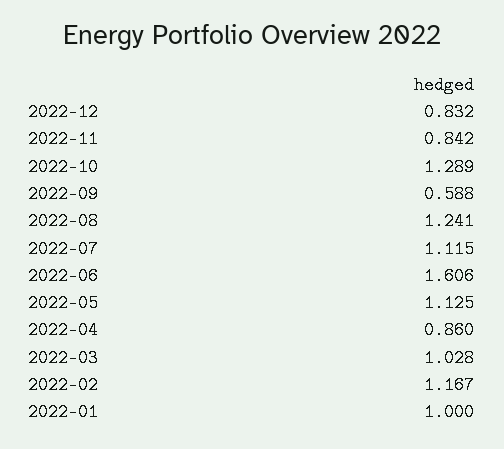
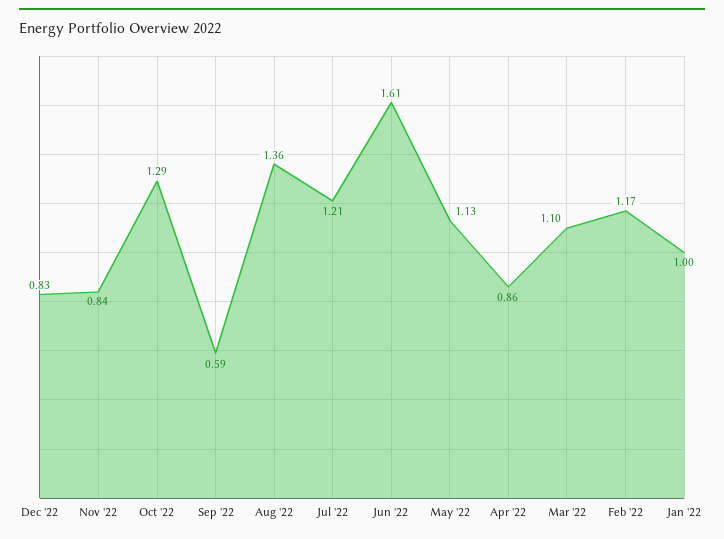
2022-08: 1.241 -> 1.36
2022-07: 1.115 -> 1.21
2022-03: 1.028 -> 1.1

